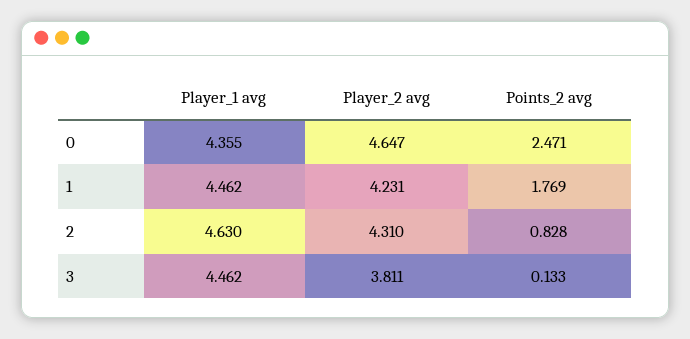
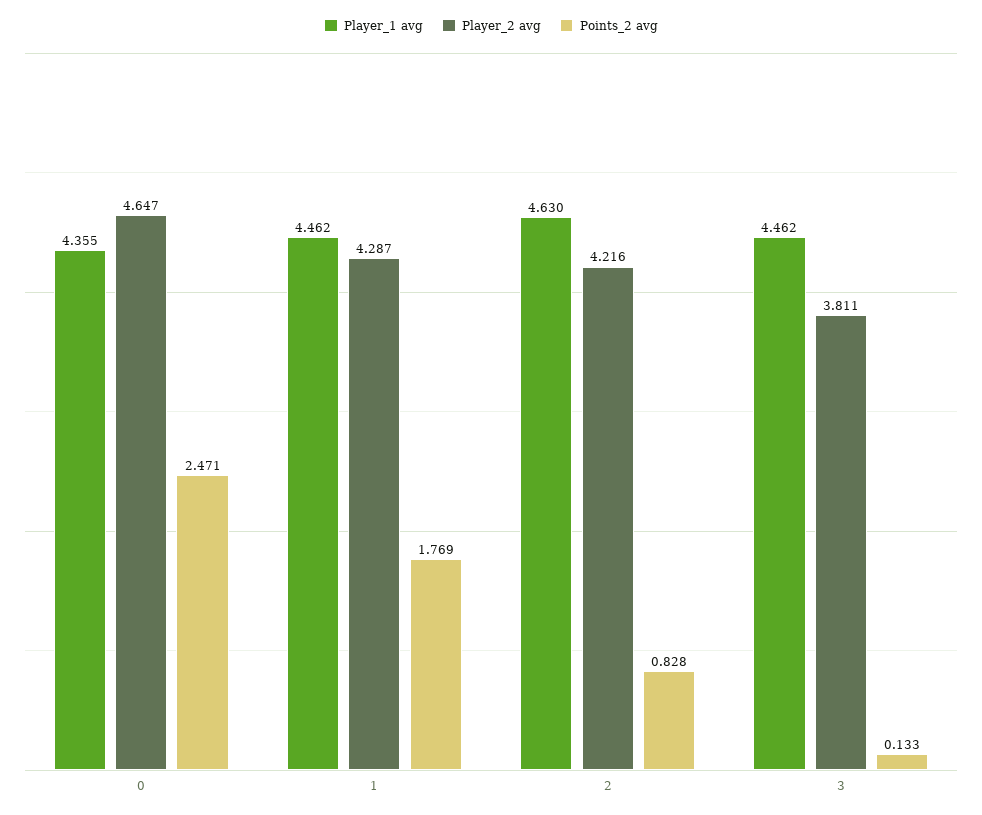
Player_2 avg, 1: 4.231 -> 4.287
Player_2 avg, 2: 4.31 -> 4.216

